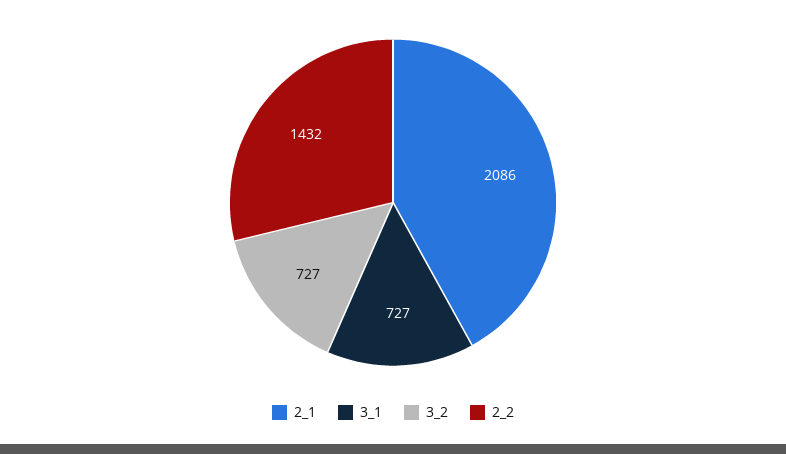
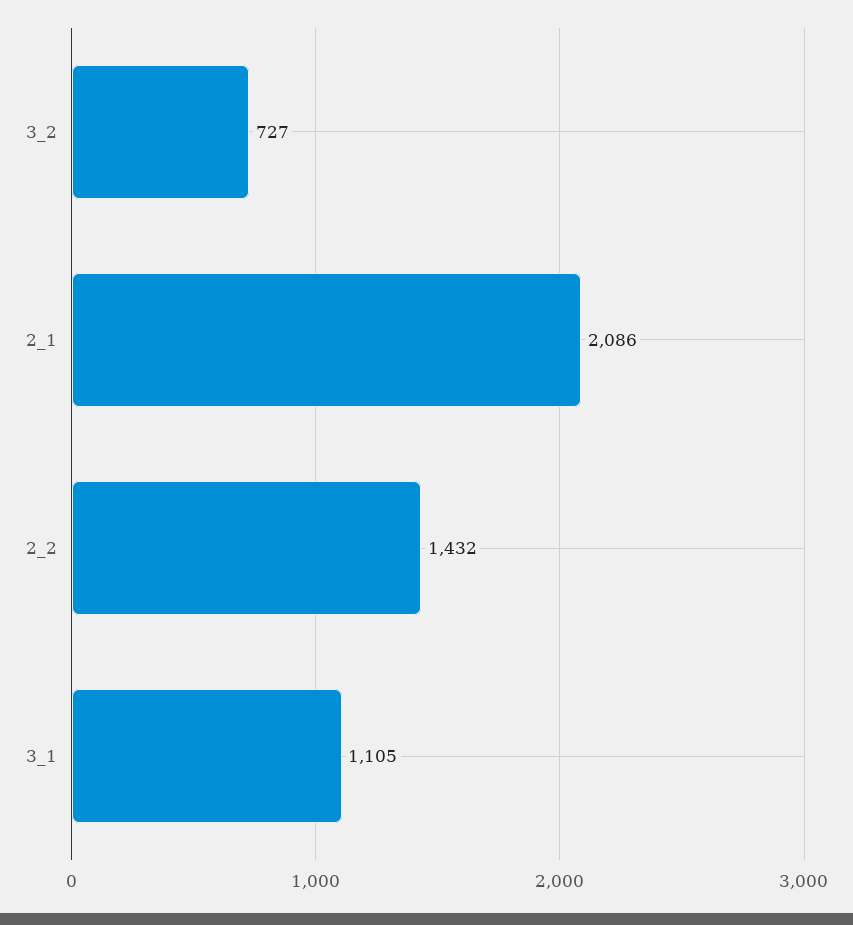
3_1: 727 -> 1105

